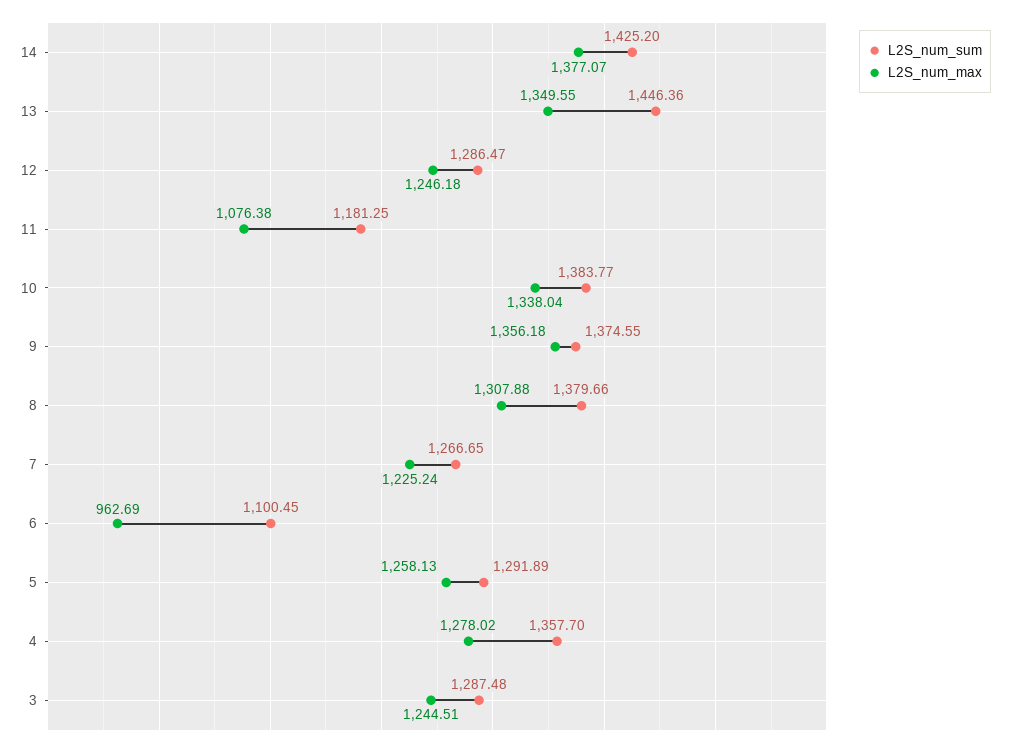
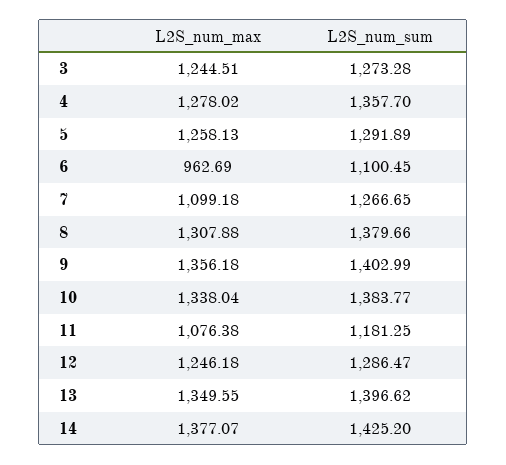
L2S_num_sum, 13: 1446.36 -> 1396.62
L2S_num_sum, 9: 1374.55 -> 1402.99
L2S_num_max, 7: 1225.24 -> 1099.18
L2S_num_sum, 3: 1287.48 -> 1273.28

